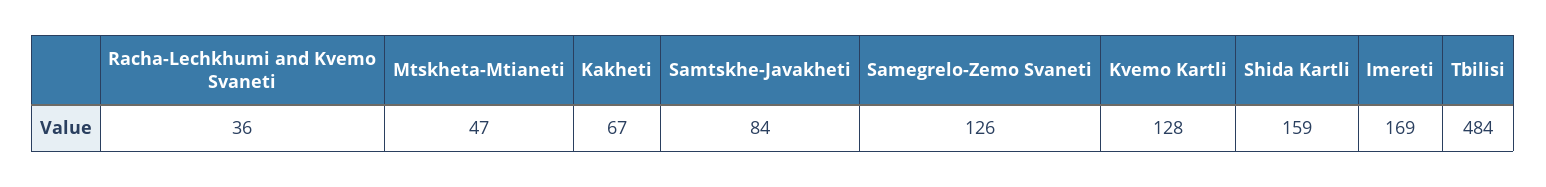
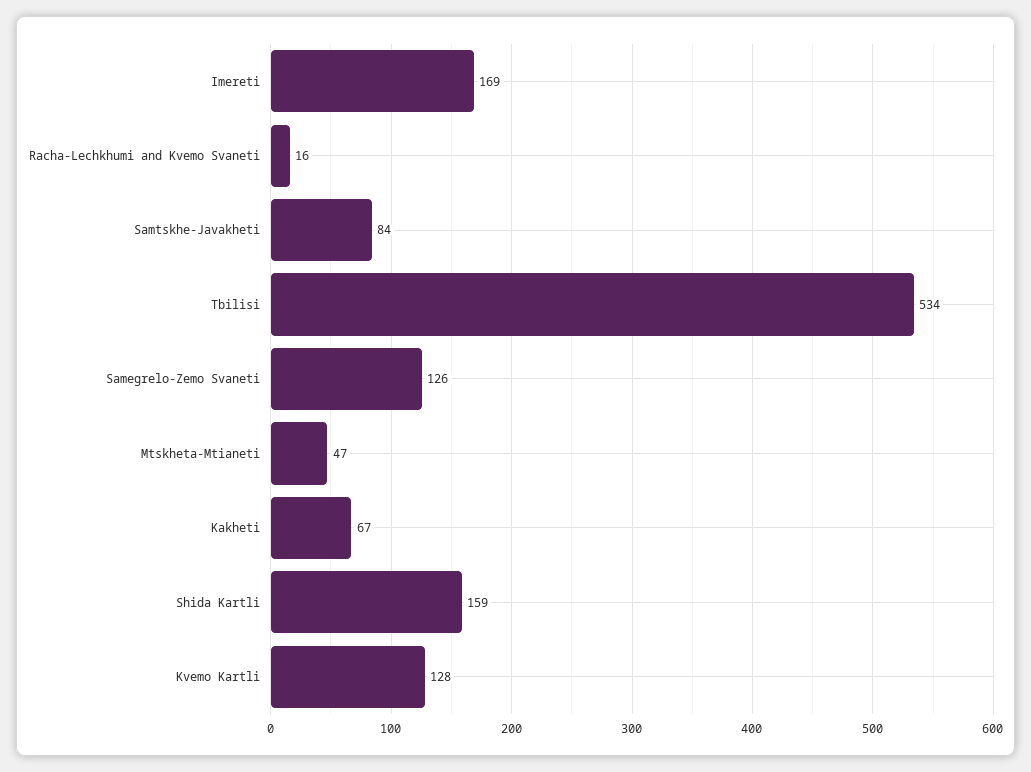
Racha-Lechkhumi and Kvemo Svaneti: 36 -> 16
Tbilisi: 484 -> 534

